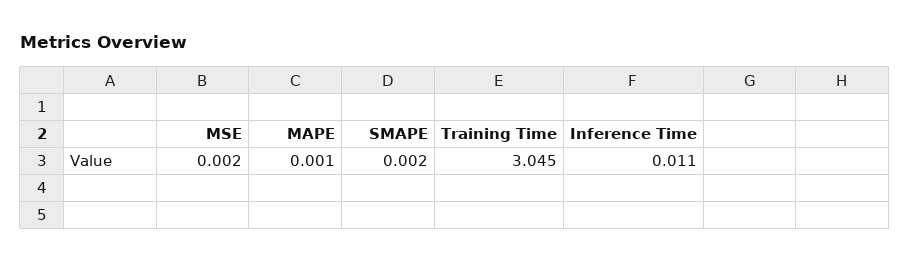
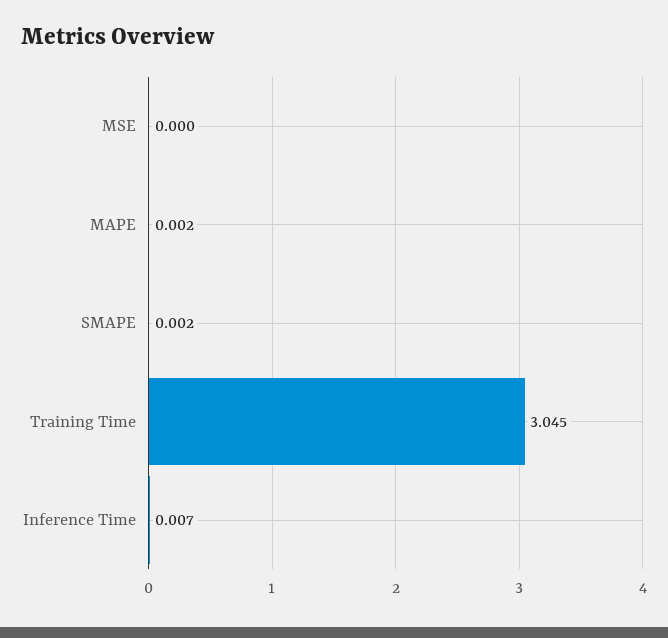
MSE: 0.002 -> 0
MAPE: 0.001 -> 0.002
Inference Time: 0.011 -> 0.007

